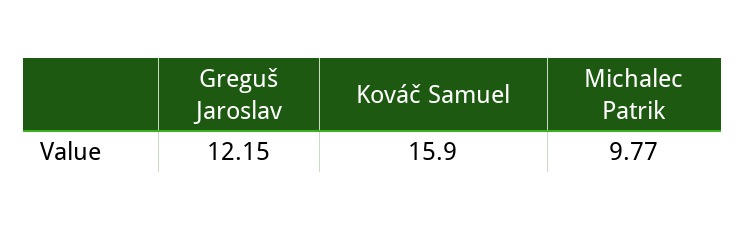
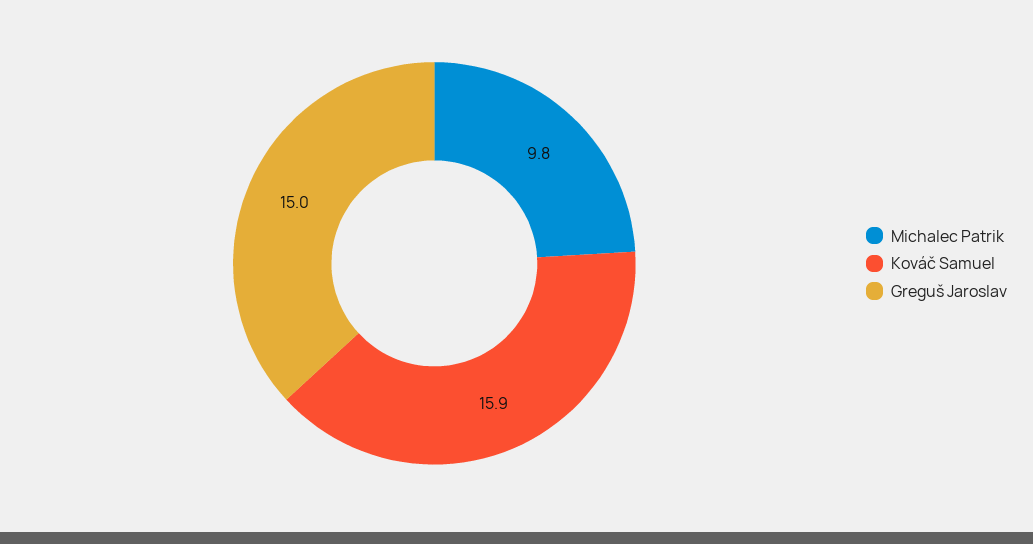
Greguš Jaroslav: 12.15 -> 15

